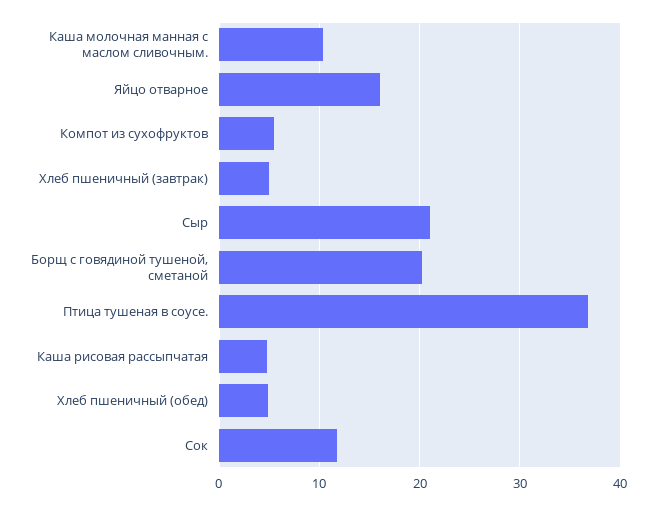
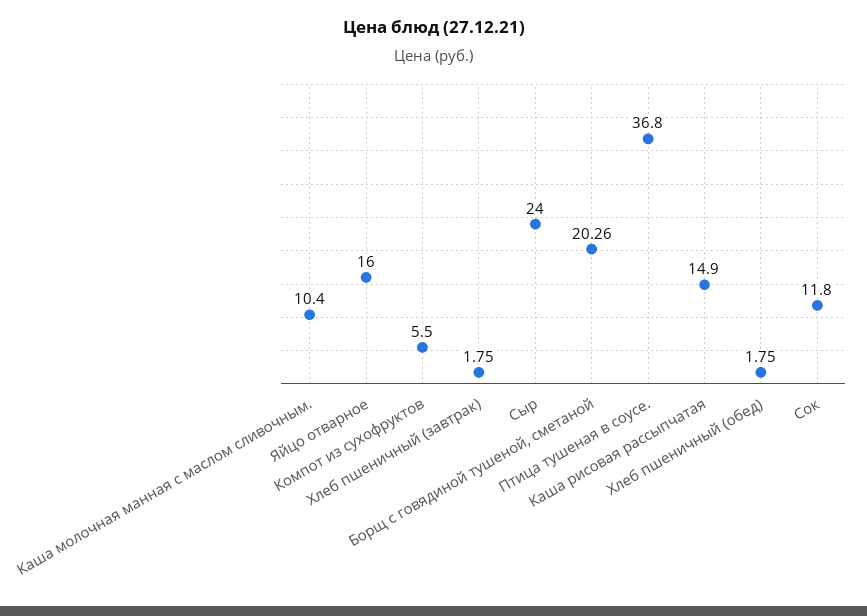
Хлеб пшеничный (завтрак): 5 -> 1.75
Сыр: 21 -> 24
Каша рисовая рассыпчатая: 5 -> 14.9
Хлеб пшеничный (обед): 5 -> 1.75

